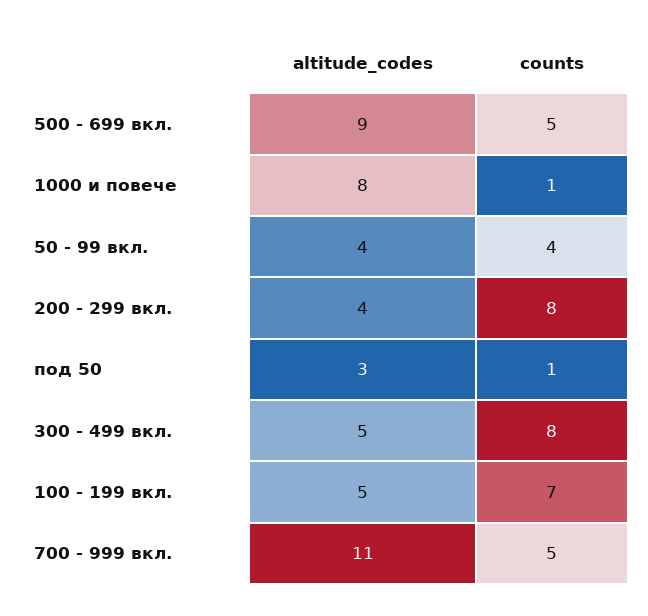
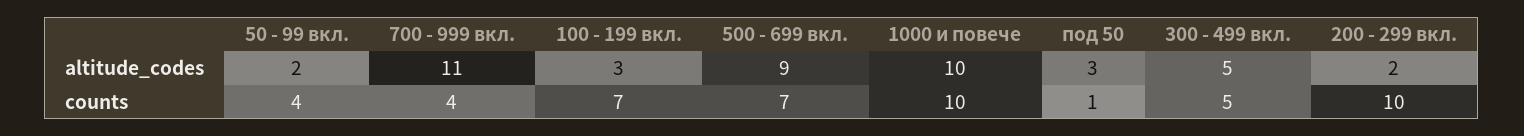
counts, 500 - 699 вкл.: 5 -> 7
altitude_codes, 1000 и повече: 8 -> 10
counts, 1000 и повече: 1 -> 10
altitude_codes, 50 - 99 вкл.: 4 -> 2
altitude_codes, 200 - 299 вкл.: 4 -> 2
counts, 200 - 299 вкл.: 8 -> 10
counts, 300 - 499 вкл.: 8 -> 5
altitude_codes, 100 - 199 вкл.: 5 -> 3
counts, 700 - 999 вкл.: 5 -> 4

